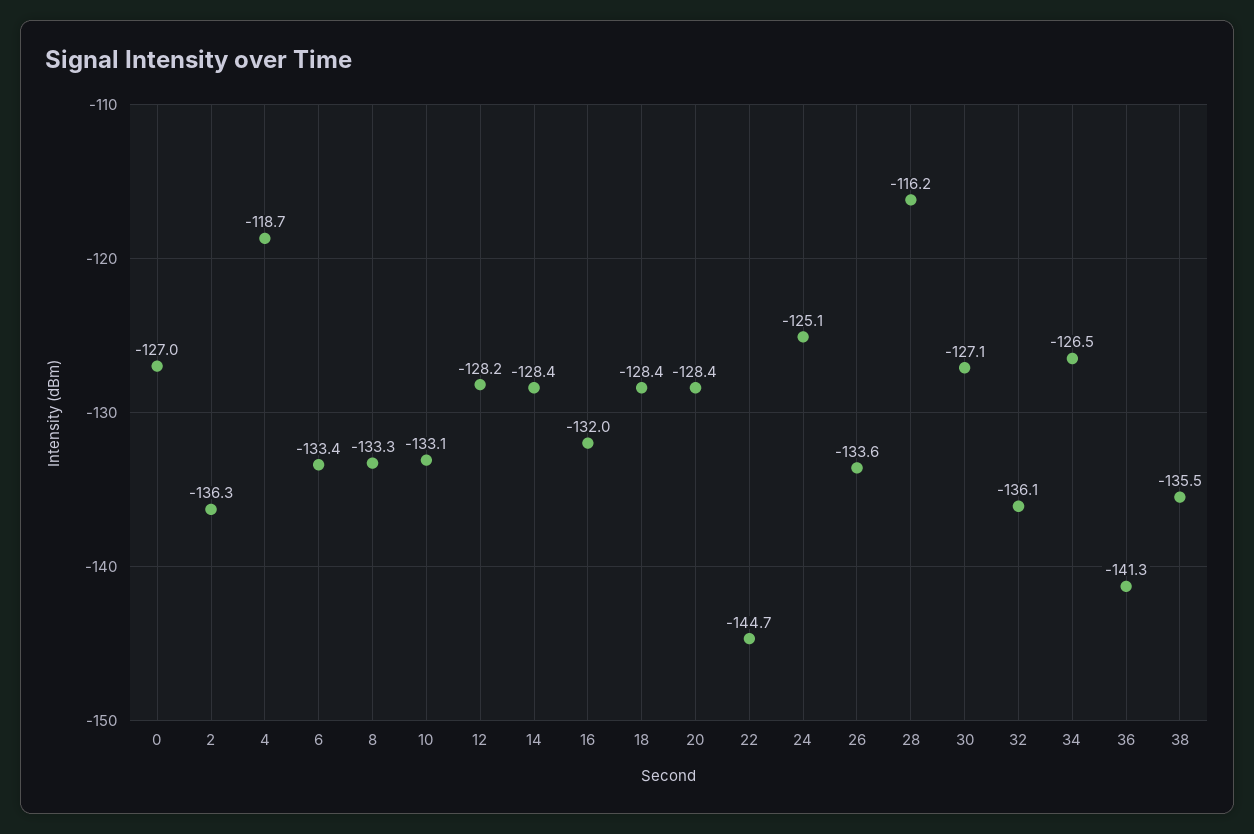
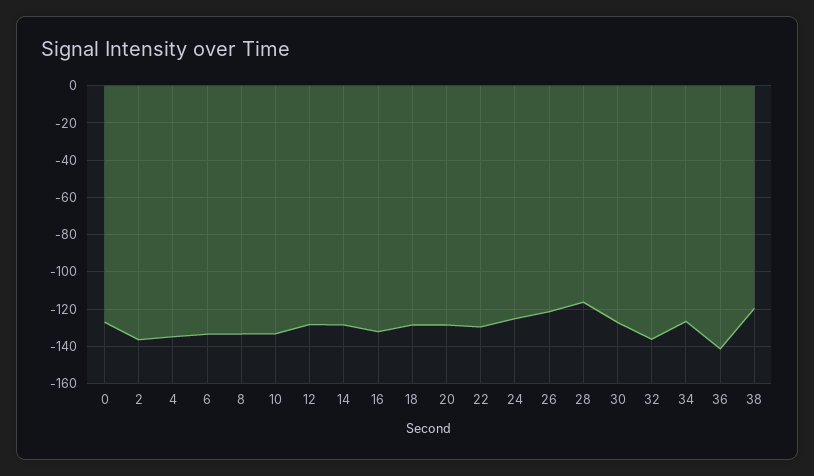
4: -118.7 -> -135
22: -144.7 -> -130
26: -133.6 -> -120
38: -135.5 -> -120

